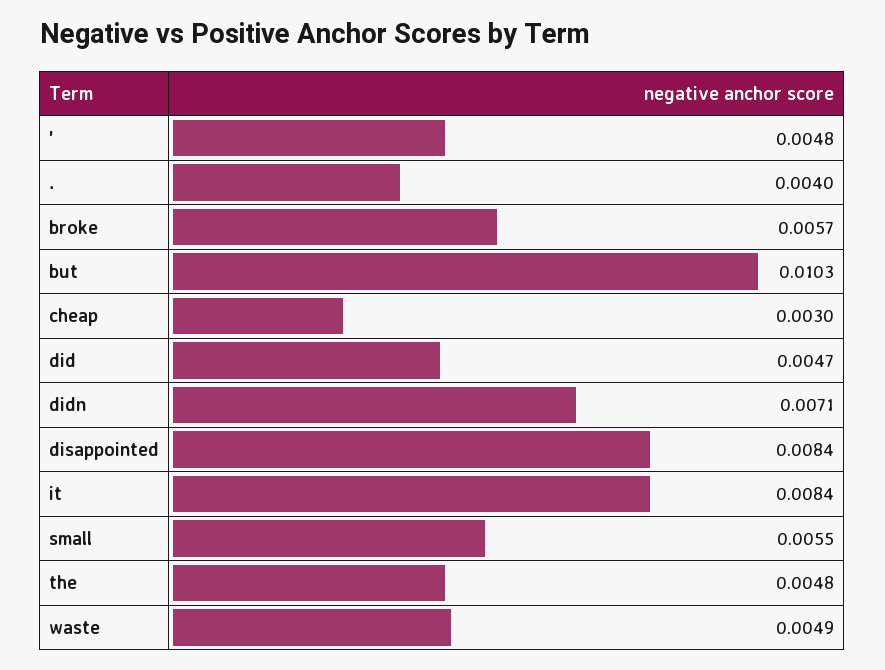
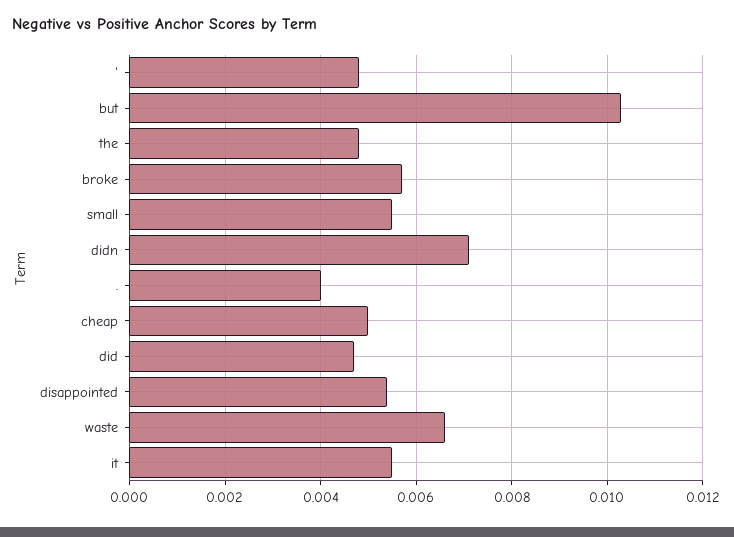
cheap: 0.003 -> 0.005
disappointed: 0.0084 -> 0.0055
it: 0.0084 -> 0.0055
waste: 0.0049 -> 0.0065

